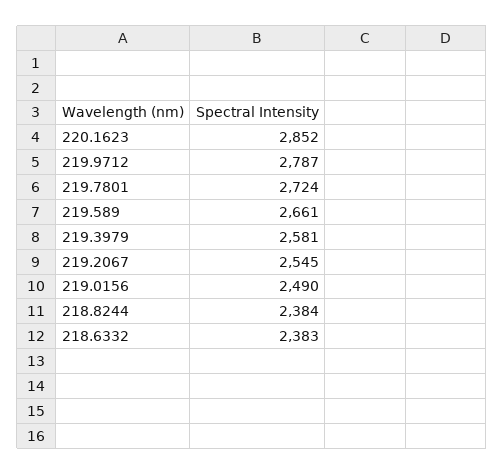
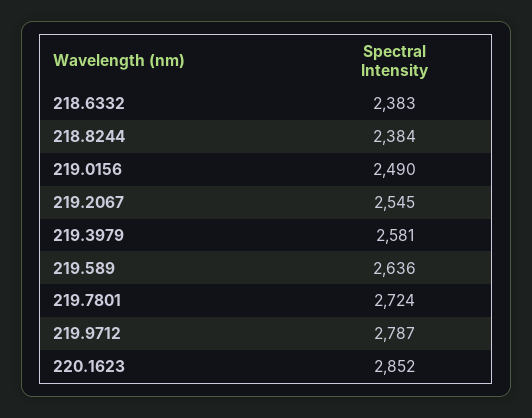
219.589: 2661 -> 2636

